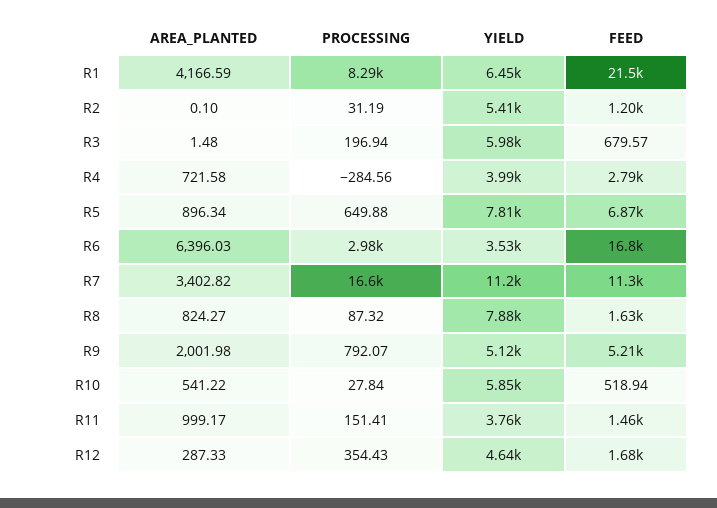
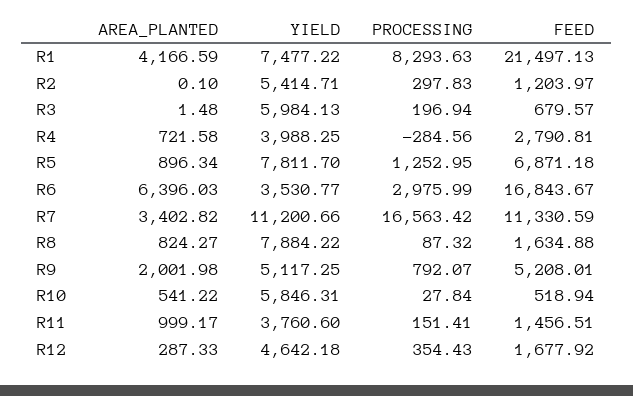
YIELD, R1: 6450 -> 7477.22
PROCESSING, R2: 31.19 -> 297.83
PROCESSING, R5: 649.88 -> 1252.95

